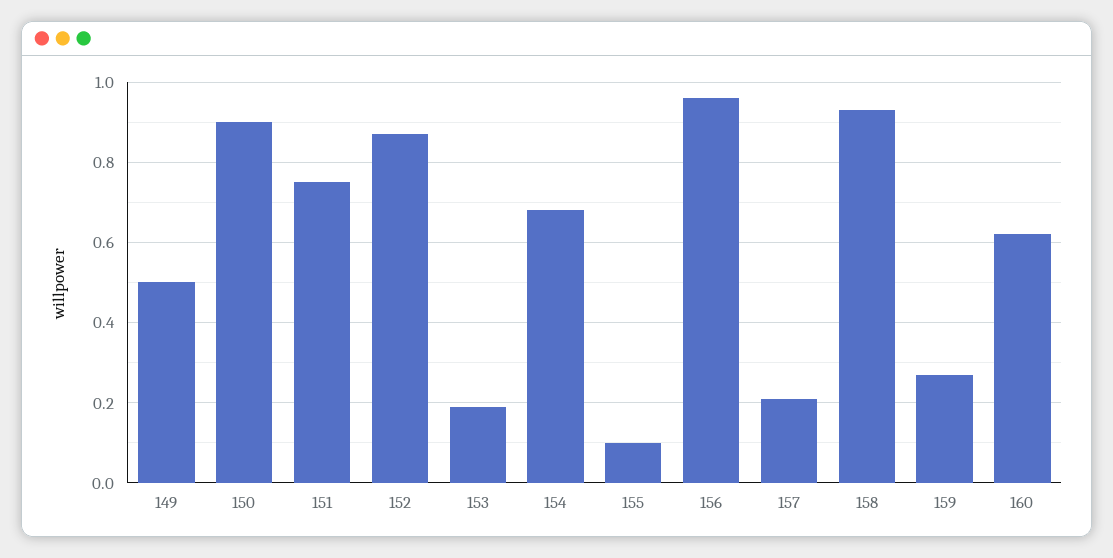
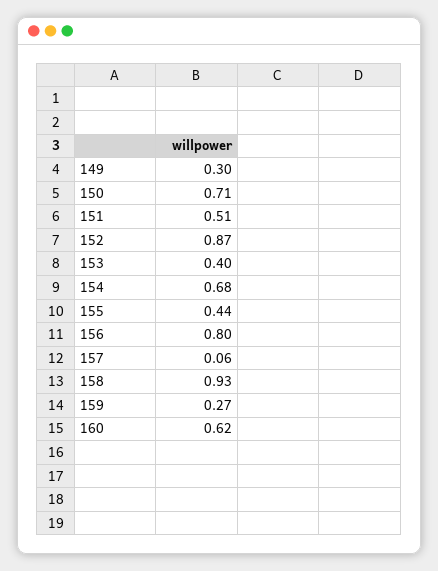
149: 0.5 -> 0.3
150: 0.9 -> 0.71
151: 0.75 -> 0.51
153: 0.2 -> 0.4
155: 0.1 -> 0.44
156: 0.95 -> 0.8
157: 0.2 -> 0.06

